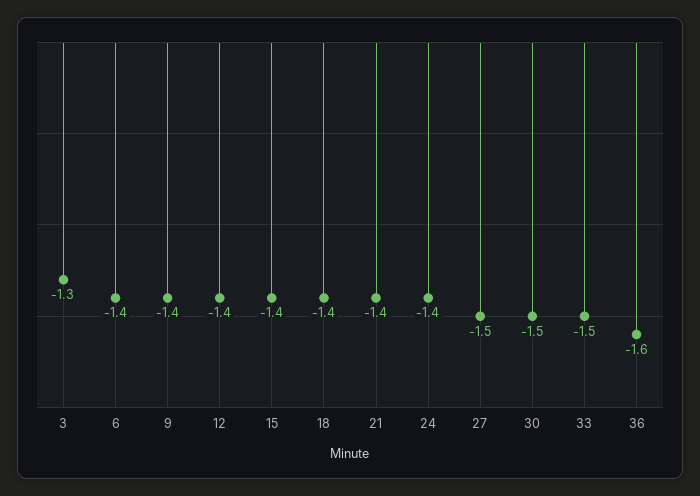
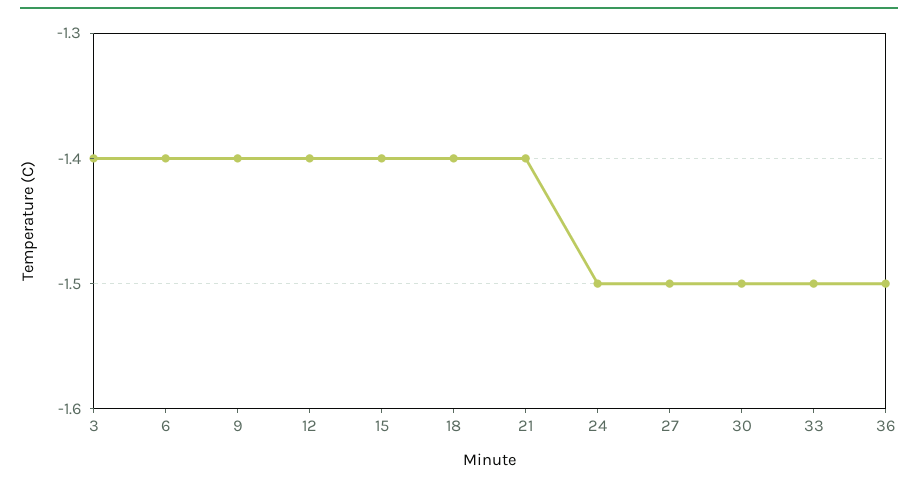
3: -1.3 -> -1.4
24: -1.4 -> -1.5
36: -1.6 -> -1.5

